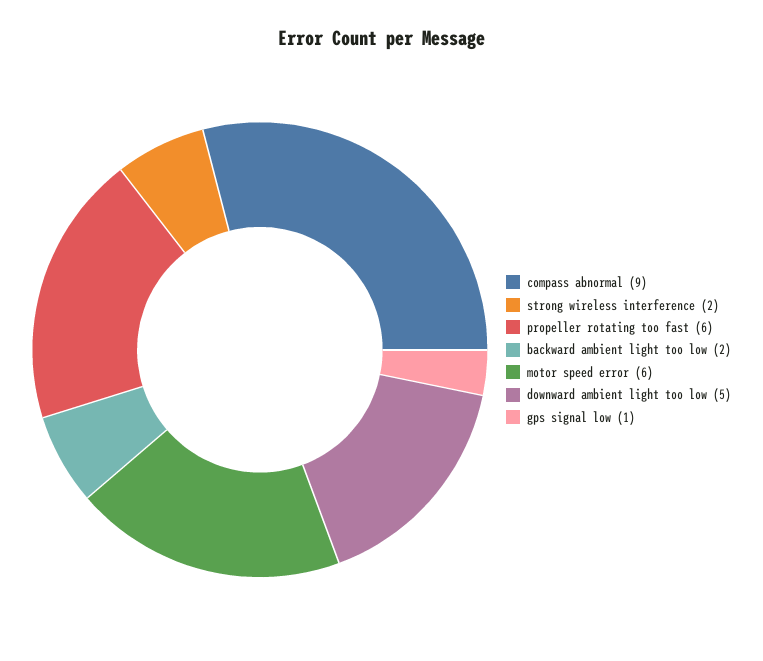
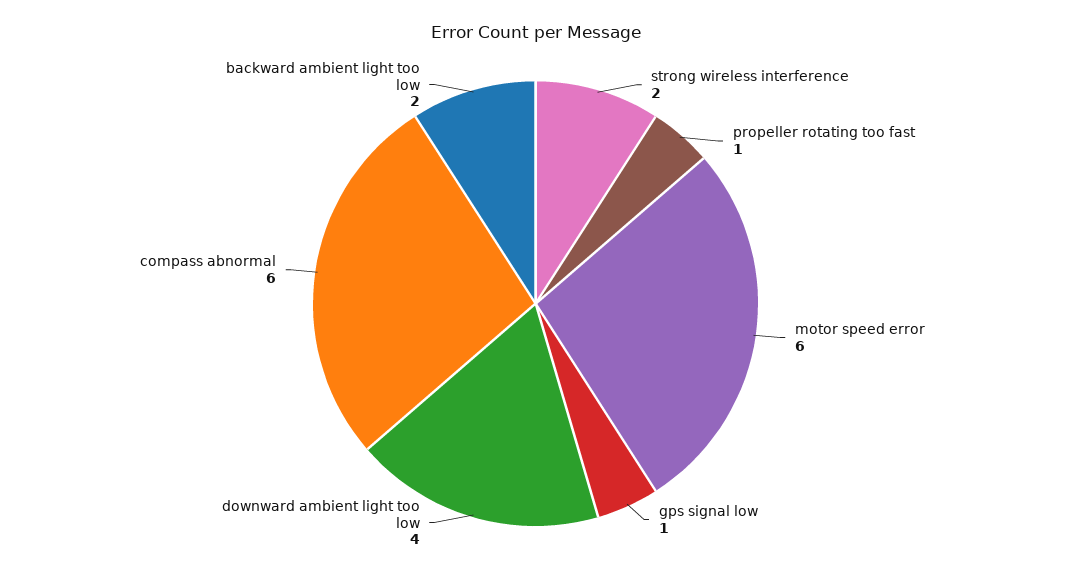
compass abnormal: 9 -> 6
propeller rotating too fast: 6 -> 1
downward ambient light too low: 5 -> 4

